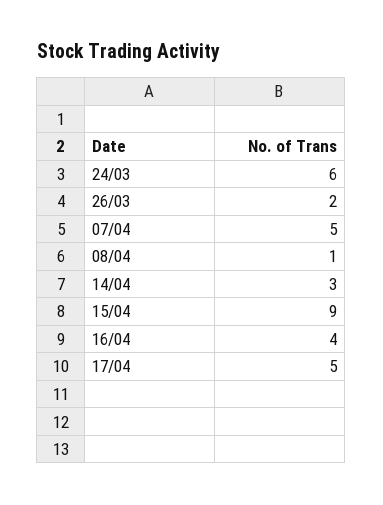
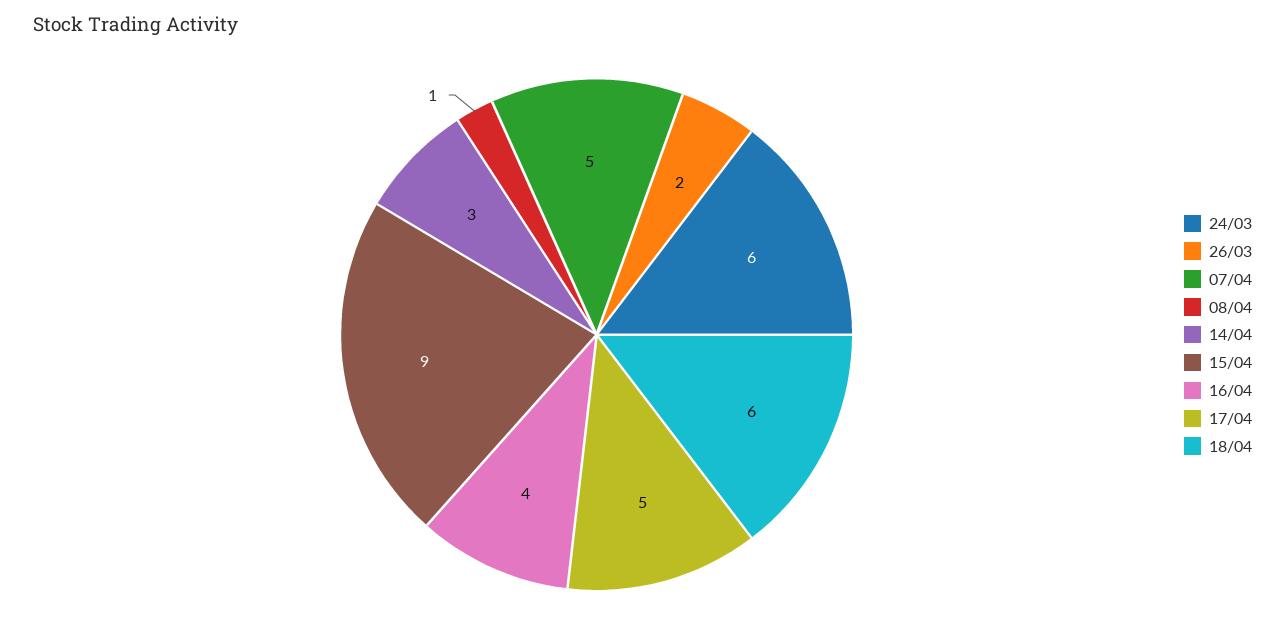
18/04: none -> 6

